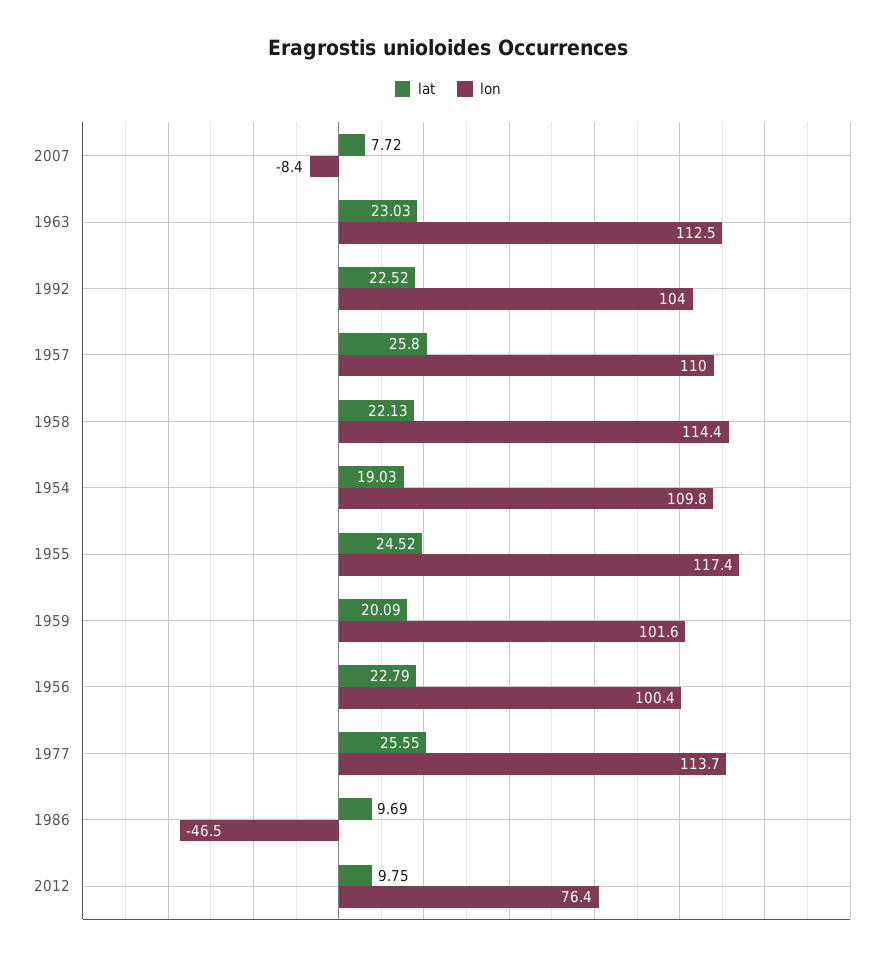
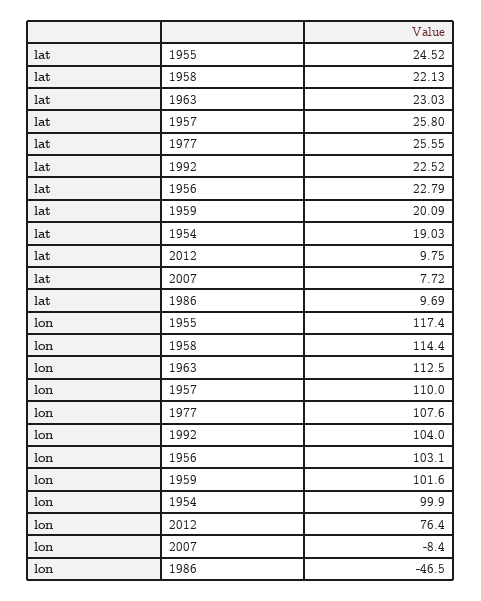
lon, 1954: 109.8 -> 99.9
lon, 1956: 100.4 -> 103.1
lon, 1977: 113.7 -> 107.6

